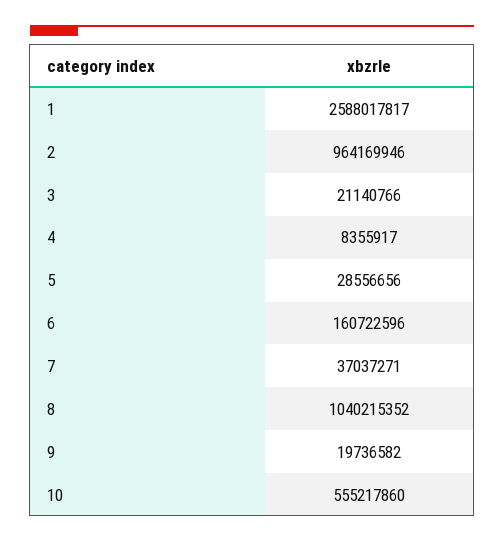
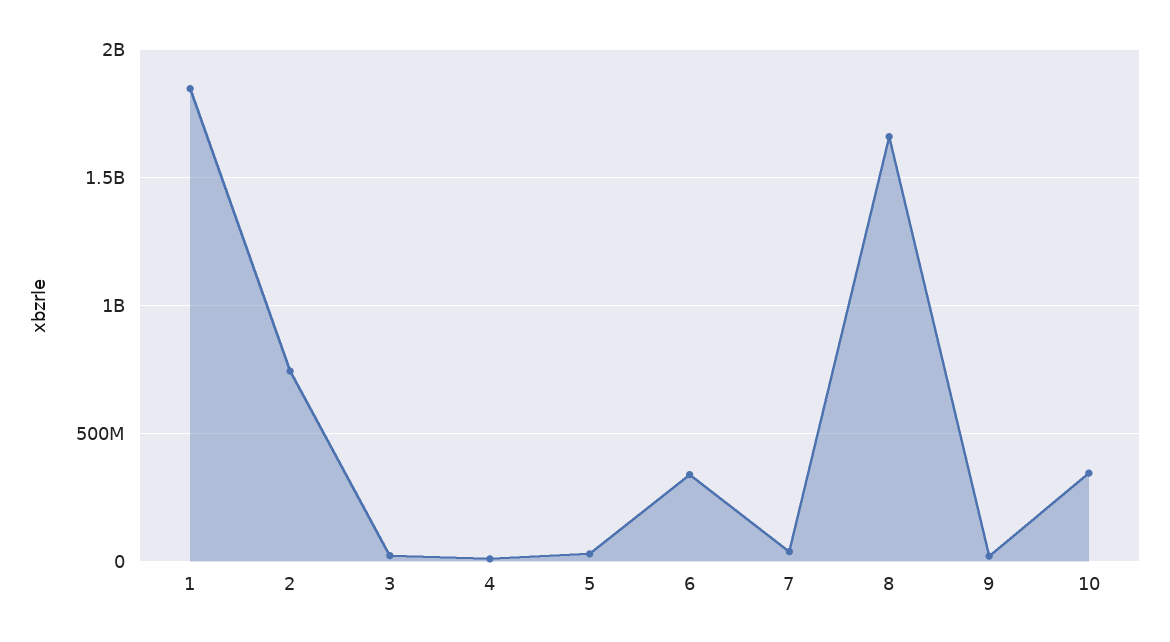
1: 2588017817 -> 1850000000
2: 964169946 -> 750000000
6: 160722596 -> 350000000
8: 1040215352 -> 1650000000
10: 555217860 -> 350000000

